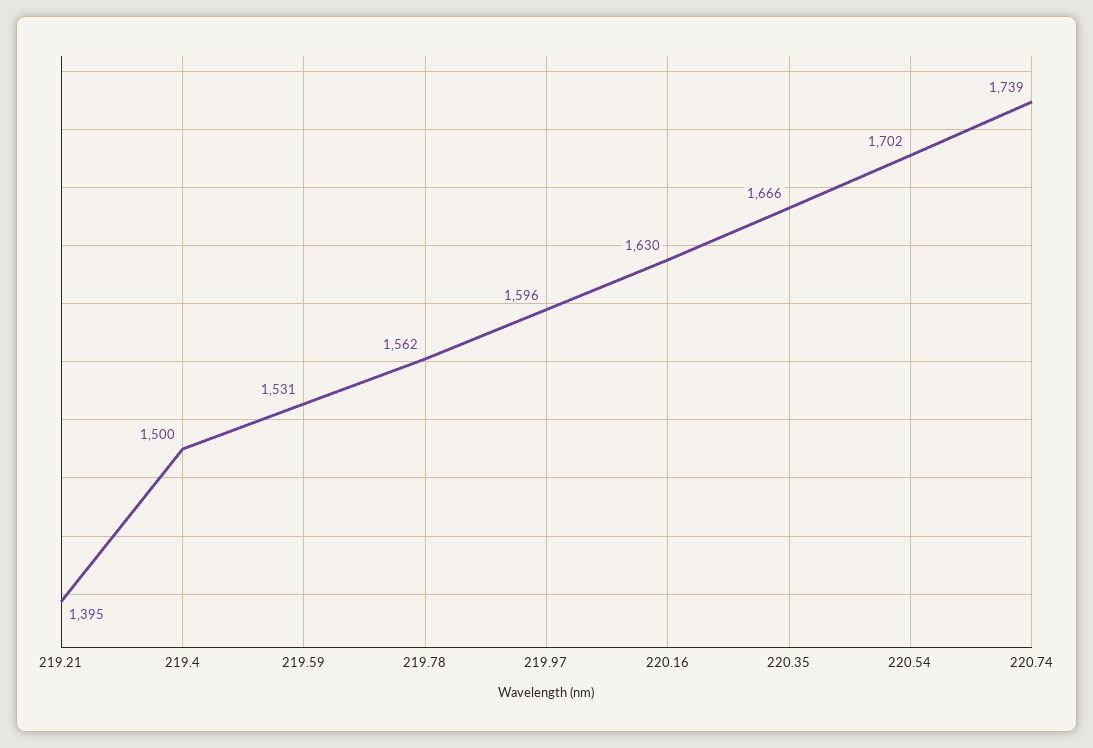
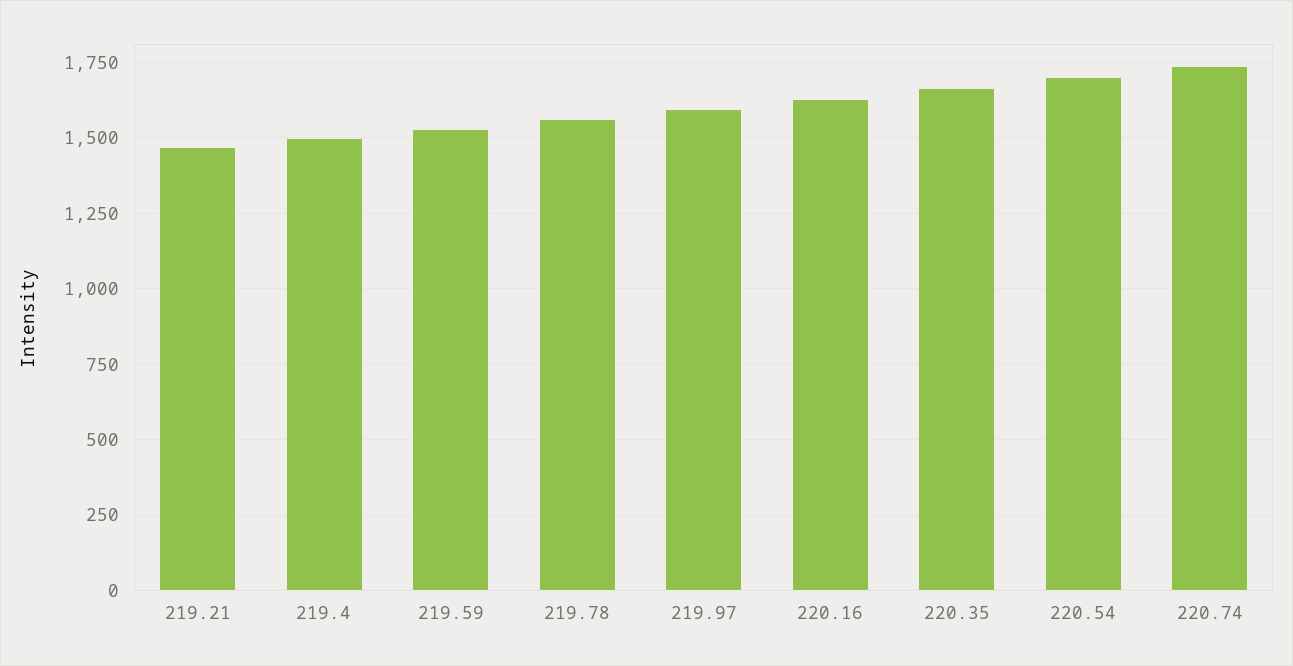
219.21: 1395 -> 1475

